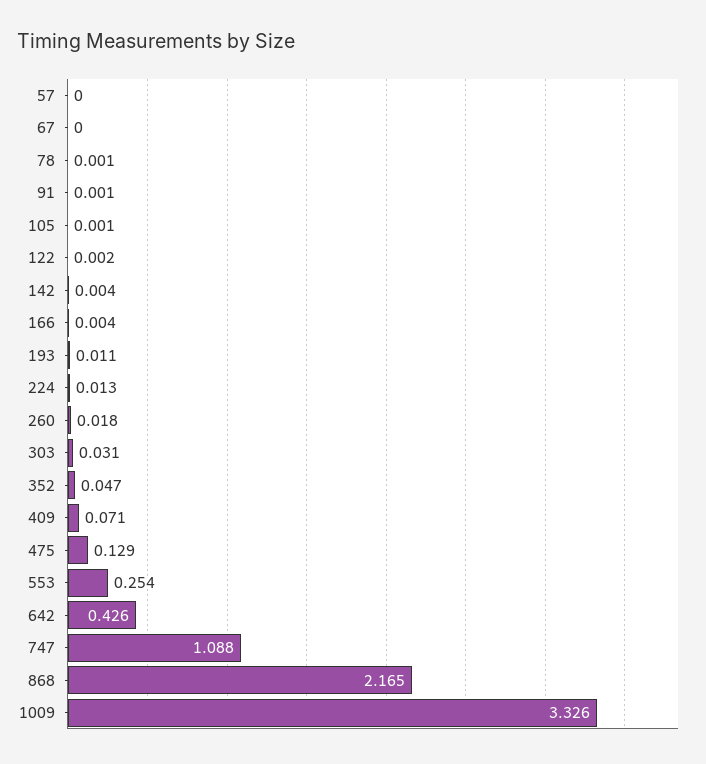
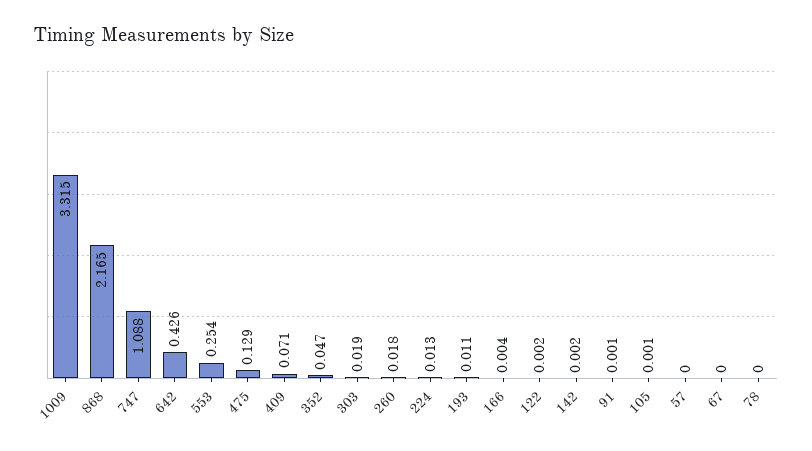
78: 0.001 -> 0
142: 0.004 -> 0.002
303: 0.031 -> 0.019
1009: 3.326 -> 3.315

